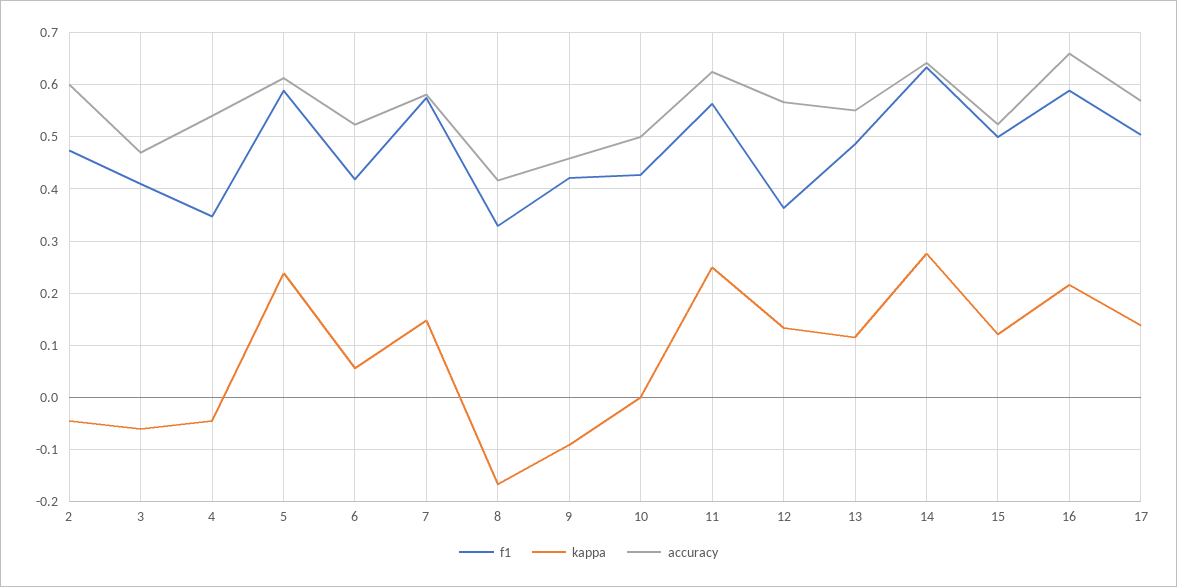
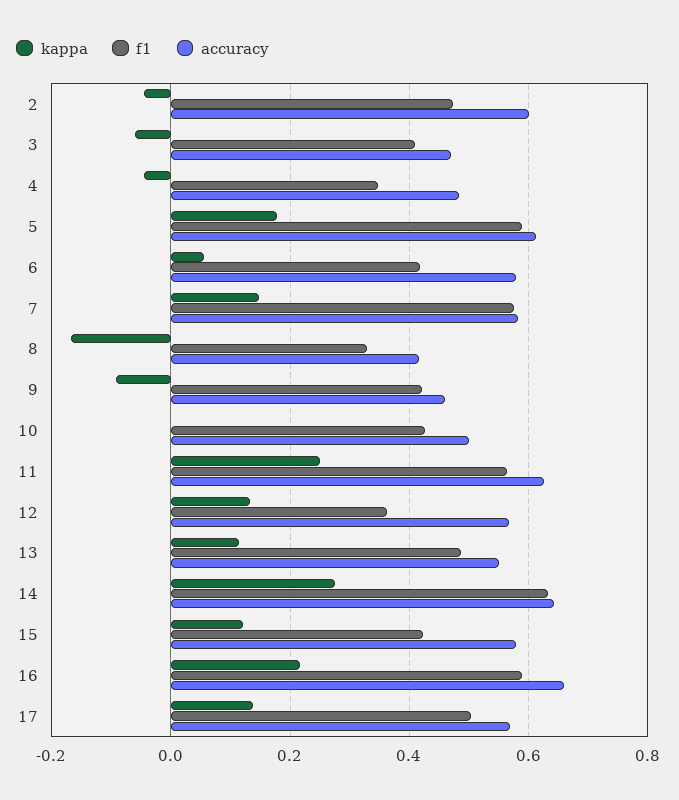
accuracy, 4: 0.54 -> 0.48
kappa, 5: 0.24 -> 0.18
accuracy, 6: 0.52 -> 0.58
f1, 15: 0.5 -> 0.42
accuracy, 15: 0.52 -> 0.58

